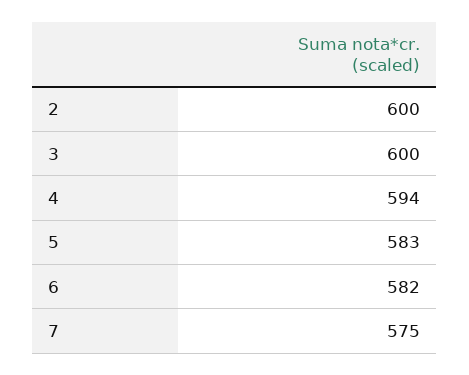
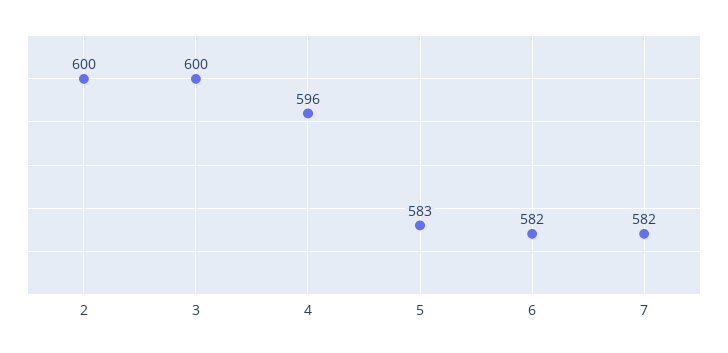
4: 594 -> 596
7: 575 -> 582

